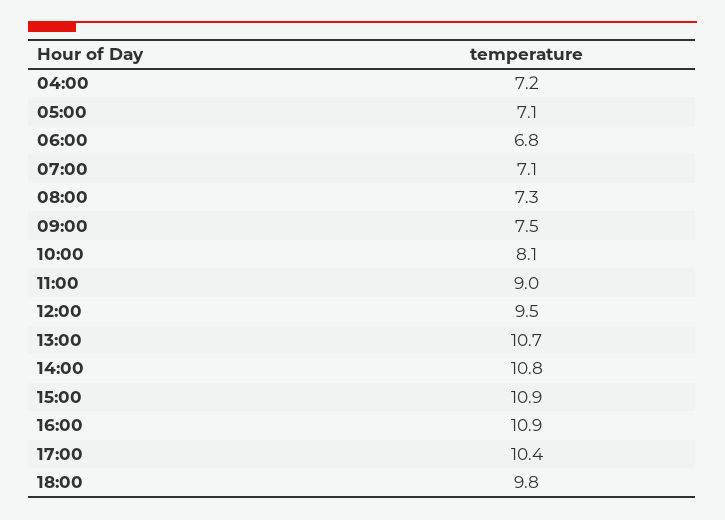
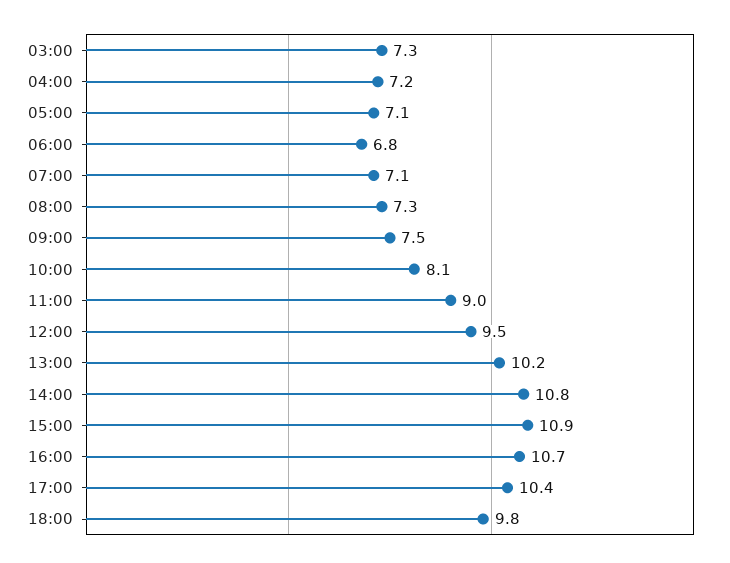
13:00: 10.7 -> 10.2
16:00: 10.9 -> 10.7
03:00: none -> 7.3

